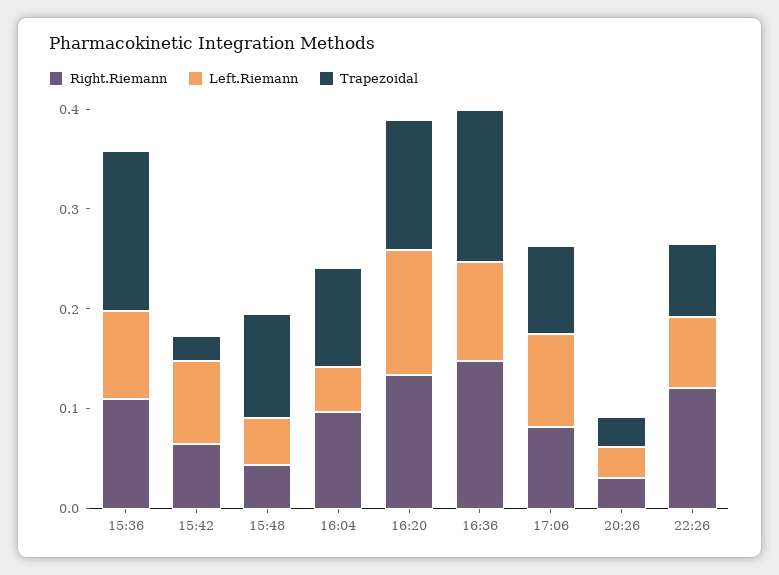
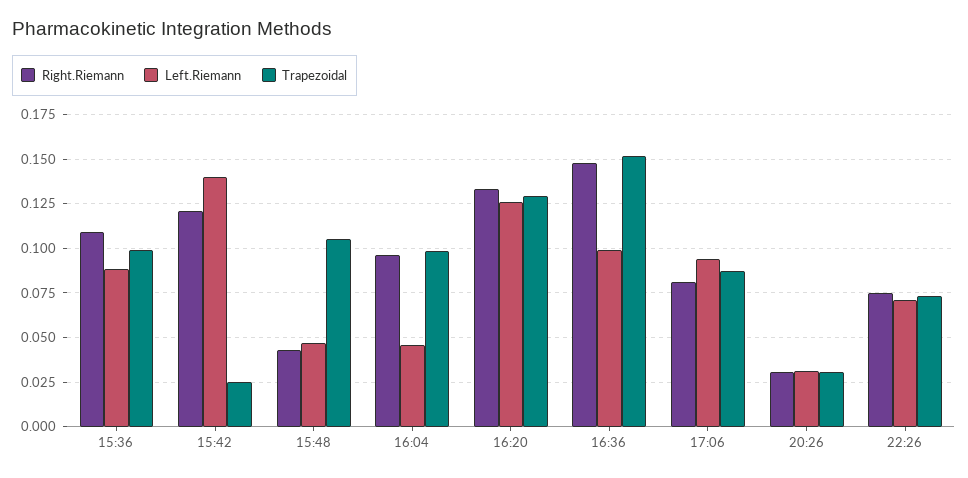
Trapezoidal, 15:36: 0.16 -> 0.1
Right.Riemann, 15:42: 0.06 -> 0.12
Left.Riemann, 15:42: 0.08 -> 0.14
Right.Riemann, 22:26: 0.12 -> 0.075

